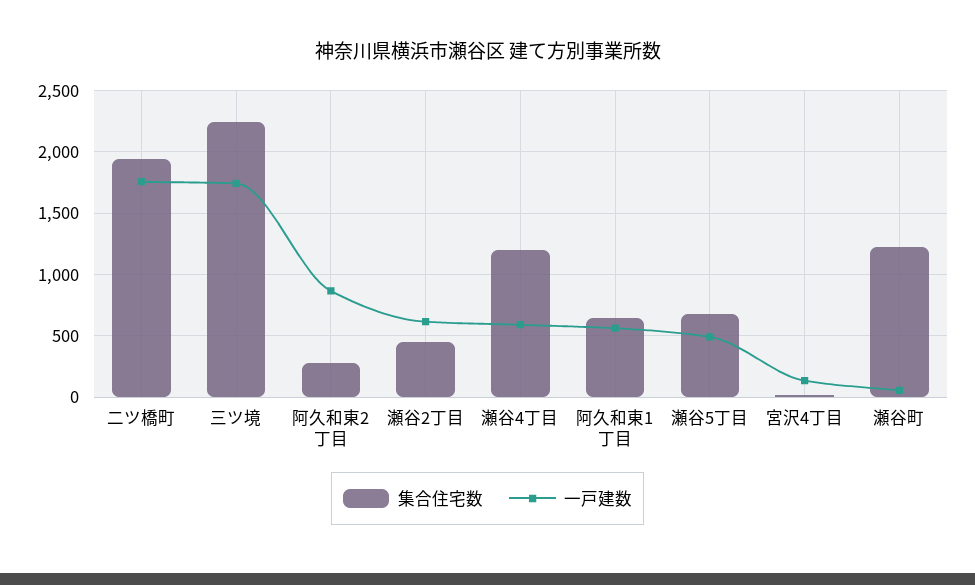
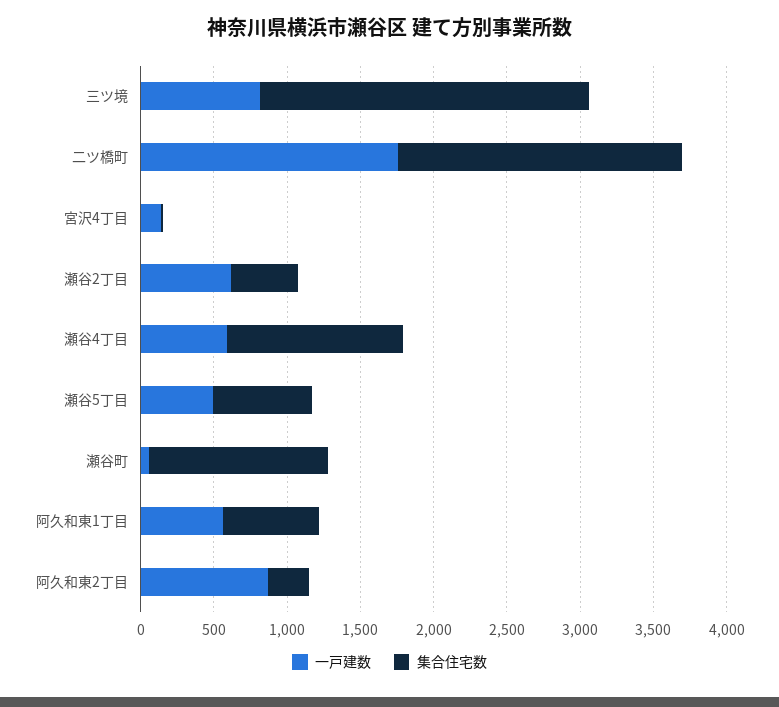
一戸建数, 三ツ境: 1750 -> 800

